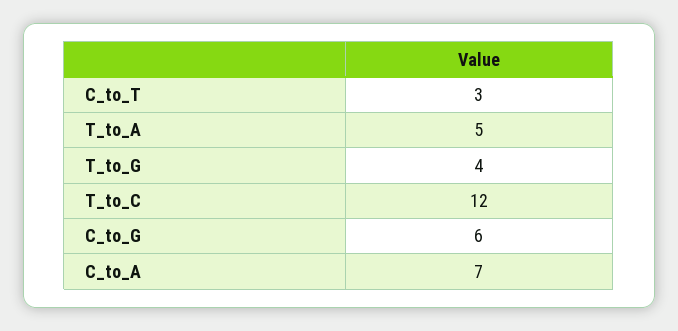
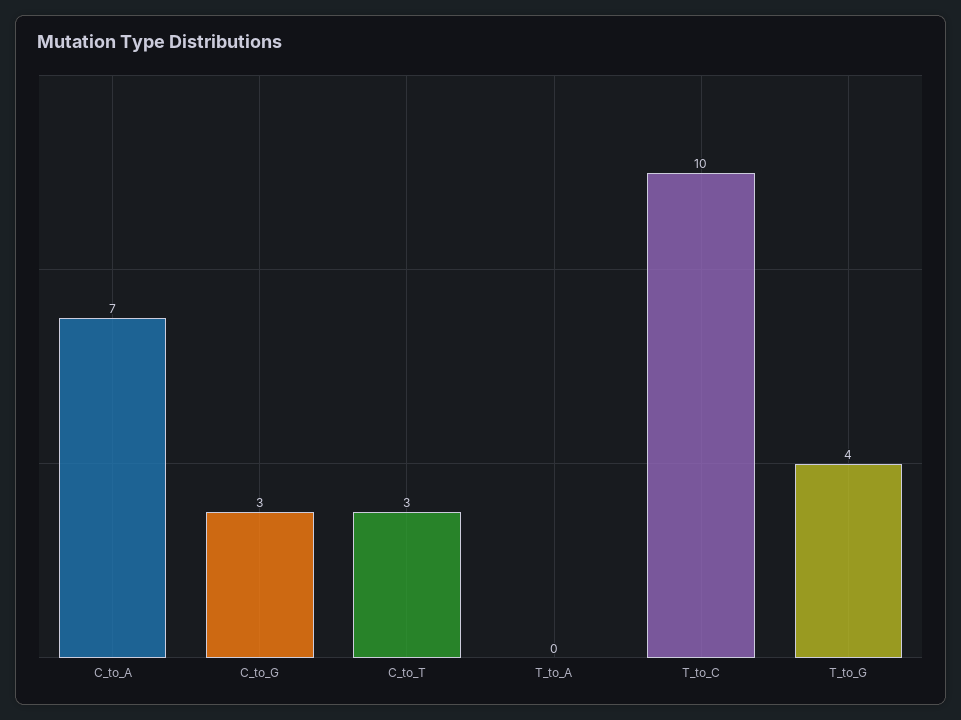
T_to_A: 5 -> 0
T_to_C: 12 -> 10
C_to_G: 6 -> 3

